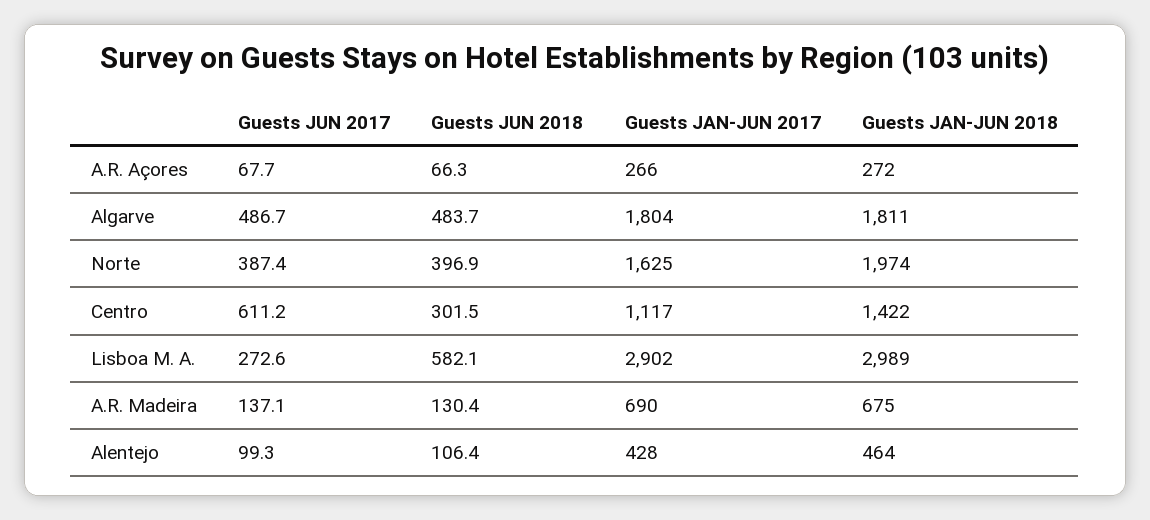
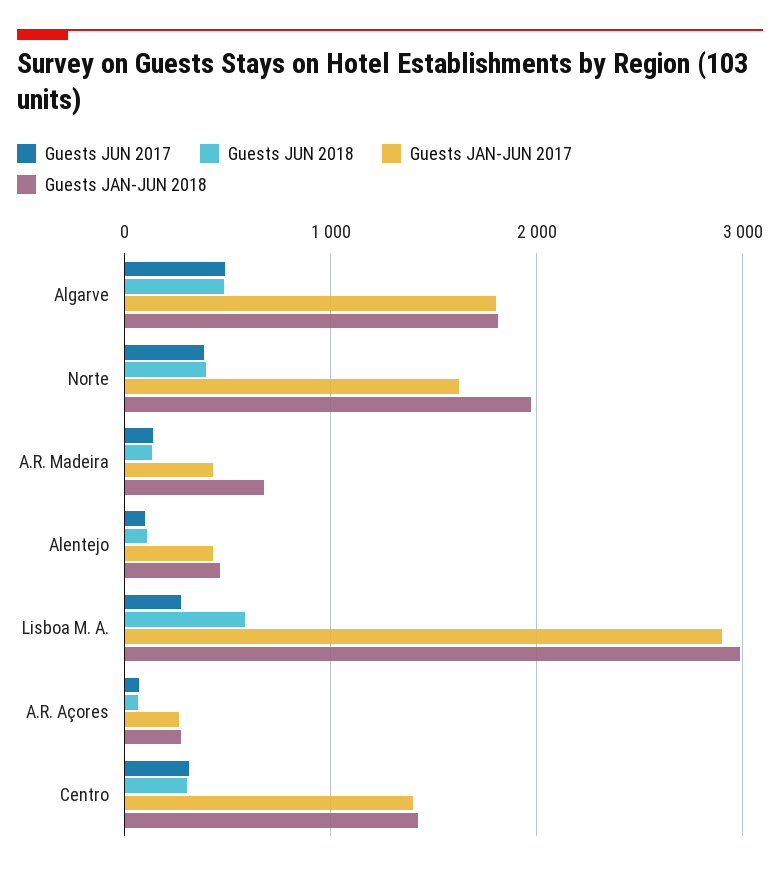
Guests JUN 2017, Centro: 611.2 -> 300
Guests JAN-JUN 2017, Centro: 1117 -> 1400
Guests JAN-JUN 2017, A.R. Madeira: 690 -> 400

